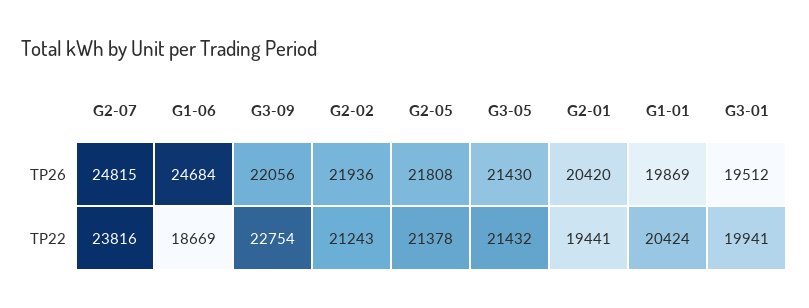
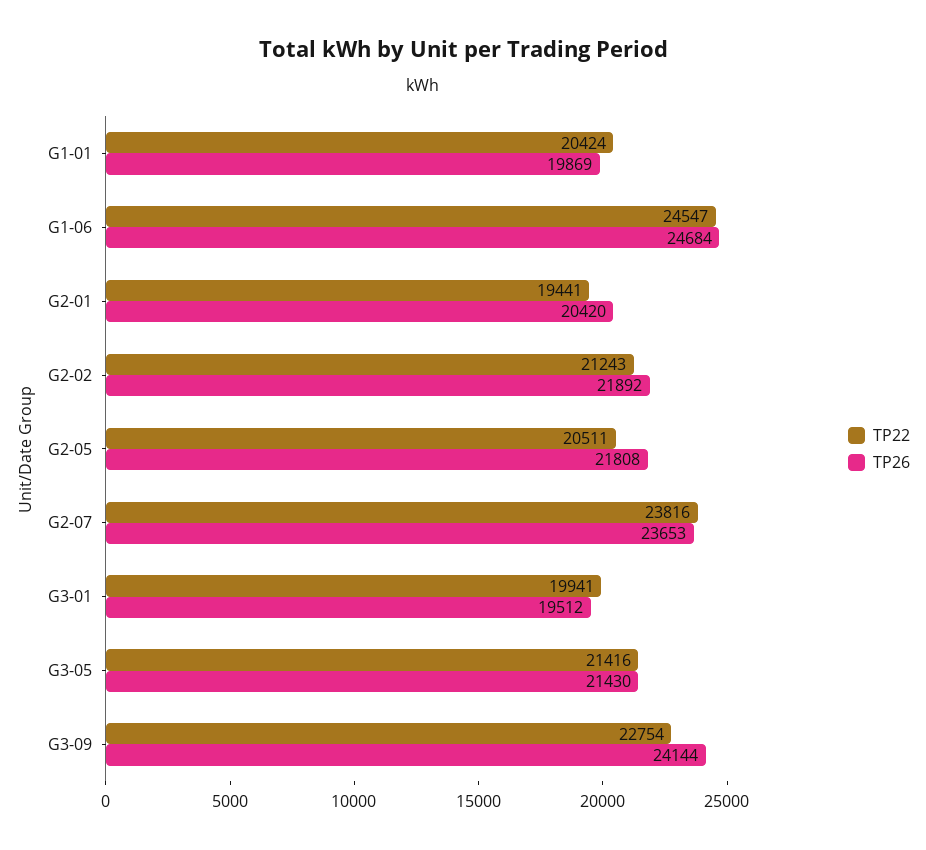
TP26, G2-07: 24815 -> 23653
TP26, G3-09: 22056 -> 24144
TP26, G2-02: 21936 -> 21892
TP22, G1-06: 18669 -> 24547
TP22, G2-05: 21378 -> 20511
TP22, G3-05: 21432 -> 21416

